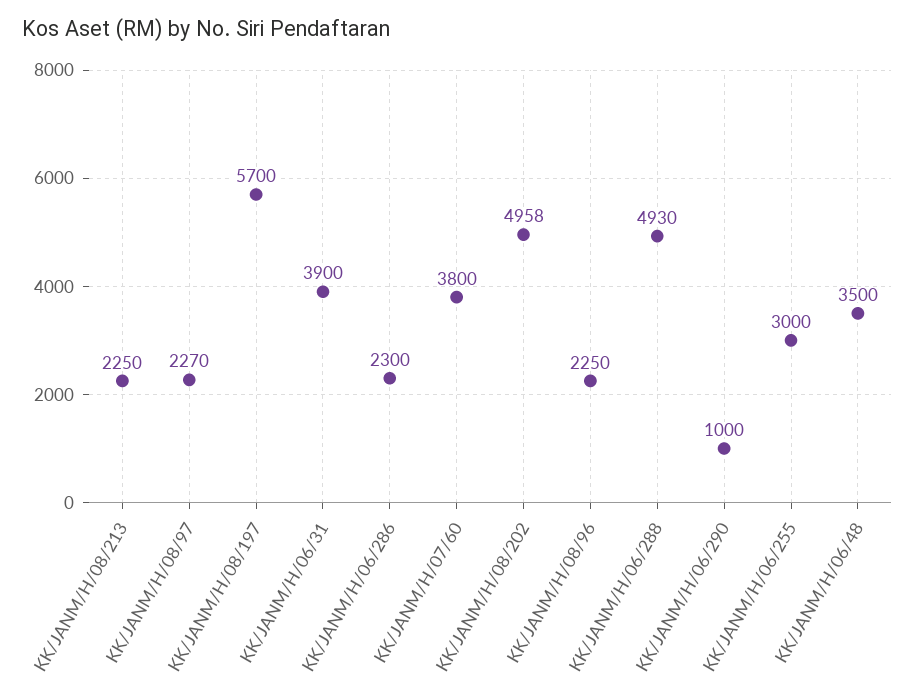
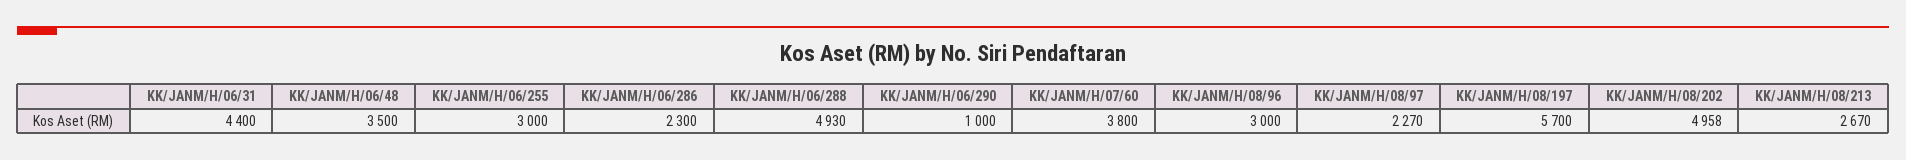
KK/JANM/H/08/213: 2250 -> 2670
KK/JANM/H/06/31: 3900 -> 4400
KK/JANM/H/08/96: 2250 -> 3000

